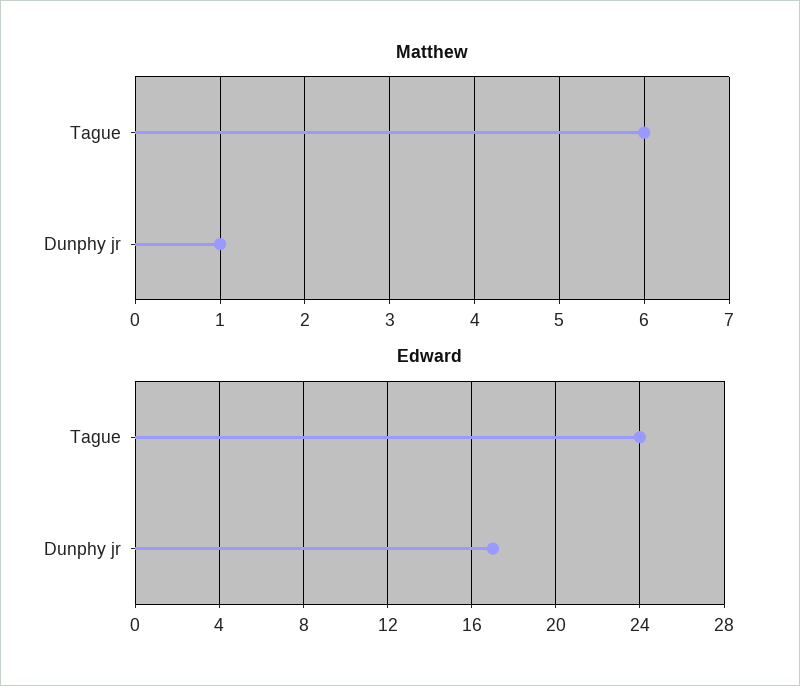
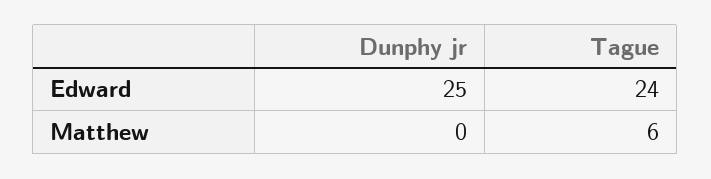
Matthew, Dunphy jr: 1 -> 0
Edward, Dunphy jr: 17 -> 25

